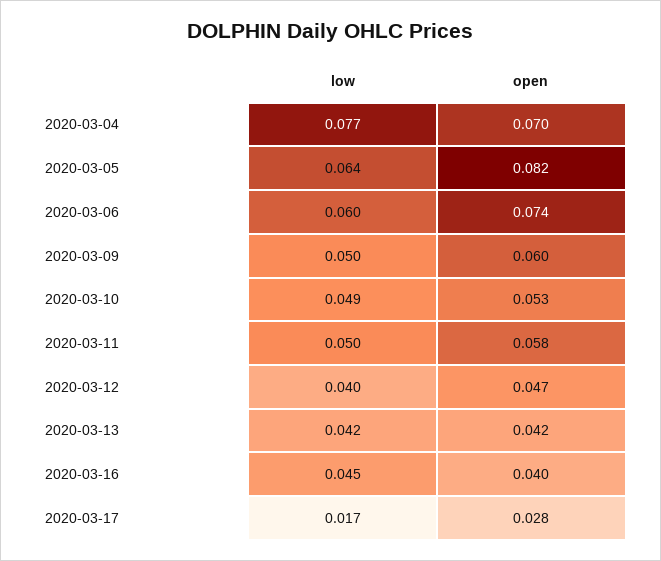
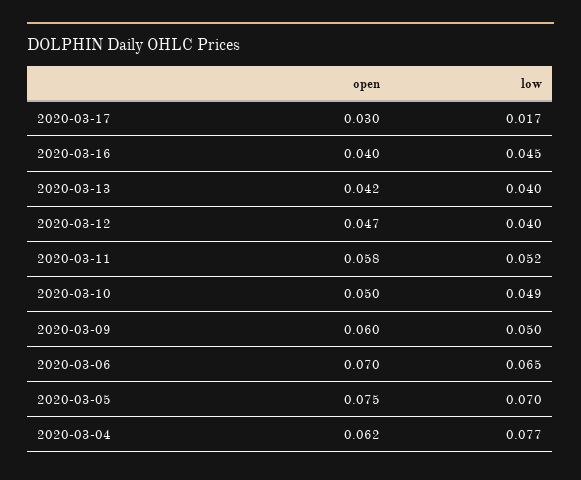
open, 2020-03-04: 0.07 -> 0.062
low, 2020-03-05: 0.064 -> 0.07
open, 2020-03-05: 0.082 -> 0.075
low, 2020-03-06: 0.06 -> 0.065
open, 2020-03-06: 0.074 -> 0.07
open, 2020-03-10: 0.053 -> 0.05
low, 2020-03-11: 0.05 -> 0.052
low, 2020-03-13: 0.042 -> 0.04
open, 2020-03-17: 0.028 -> 0.03

